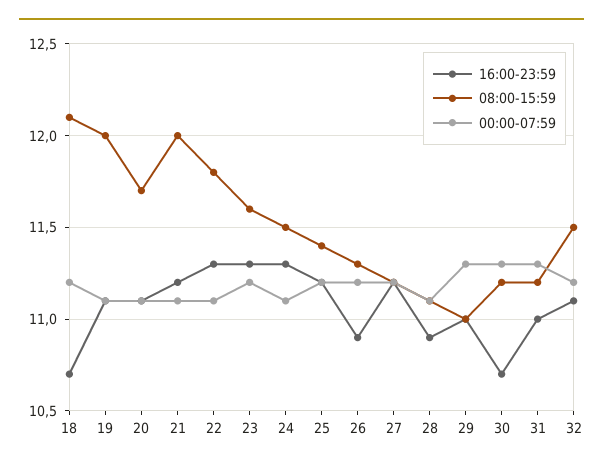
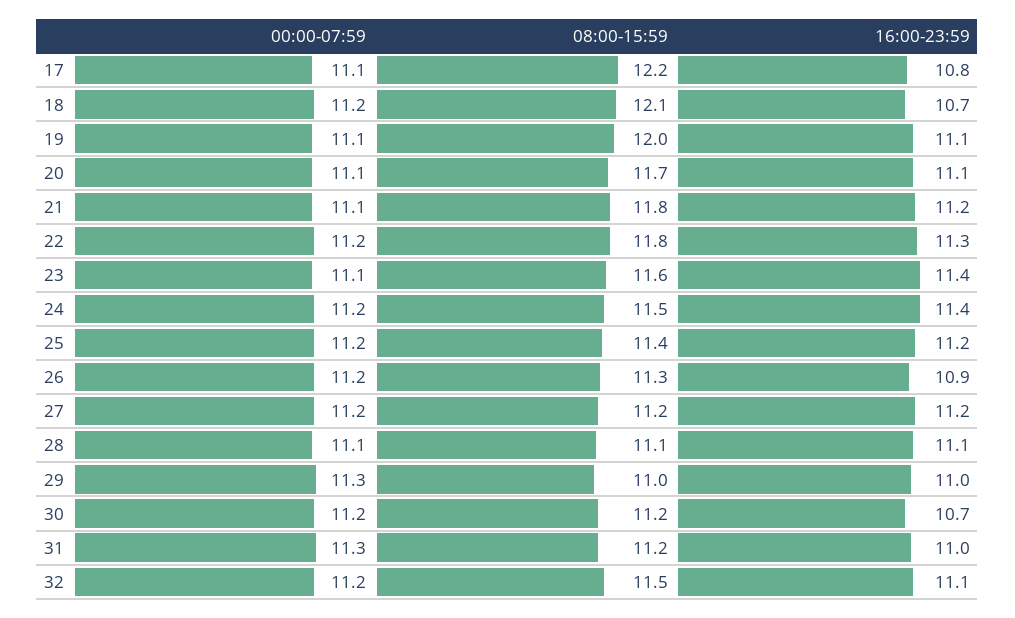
08:00-15:59, 21: 12 -> 11.8
00:00-07:59, 22: 11.1 -> 11.2
16:00-23:59, 23: 11.3 -> 11.4
00:00-07:59, 23: 11.2 -> 11.1
16:00-23:59, 24: 11.3 -> 11.4
00:00-07:59, 24: 11.1 -> 11.2
16:00-23:59, 28: 10.9 -> 11.1
00:00-07:59, 30: 11.3 -> 11.2
00:00-07:59, 17: none -> 11.1
08:00-15:59, 17: none -> 12.2
16:00-23:59, 17: none -> 10.8

